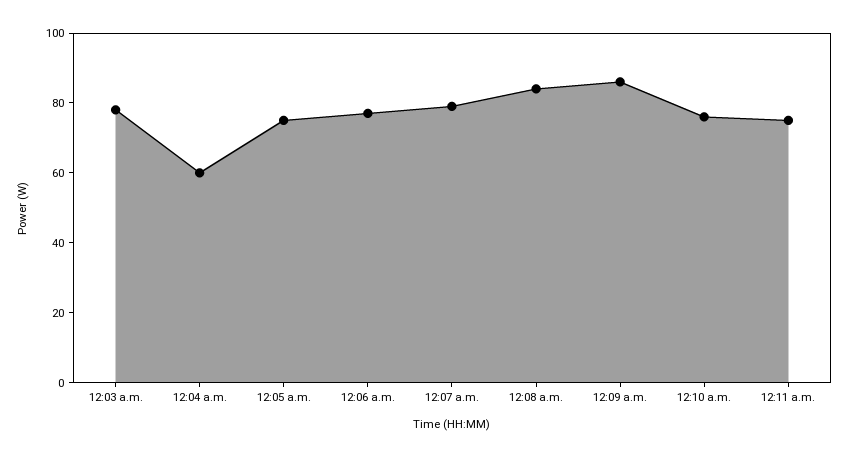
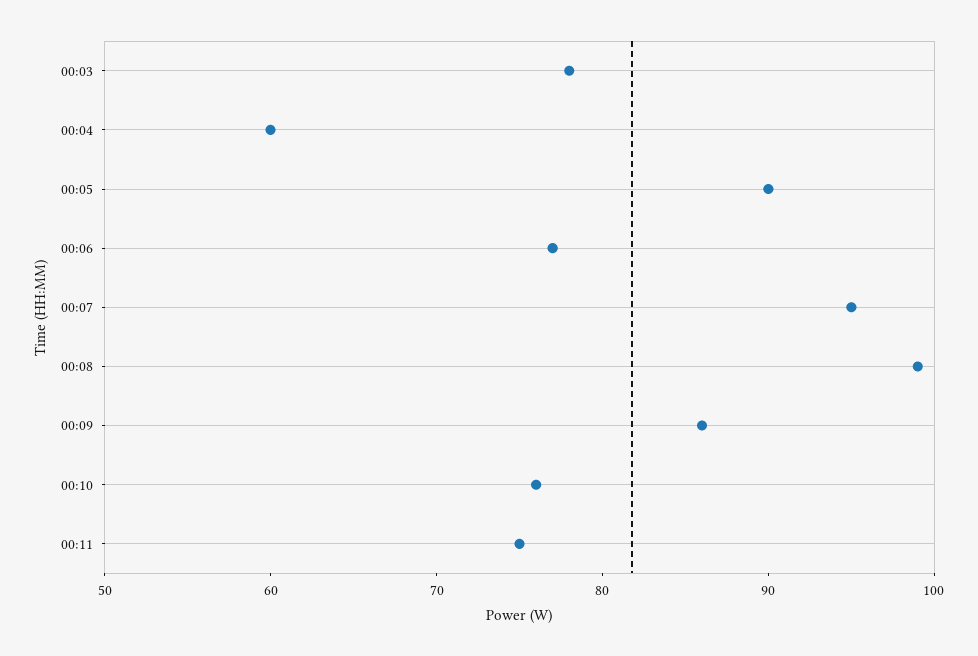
12:05 a.m.: 75 -> 90
12:07 a.m.: 80 -> 95
12:08 a.m.: 85 -> 99

